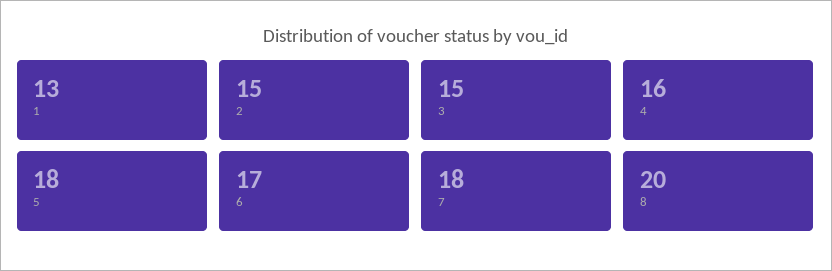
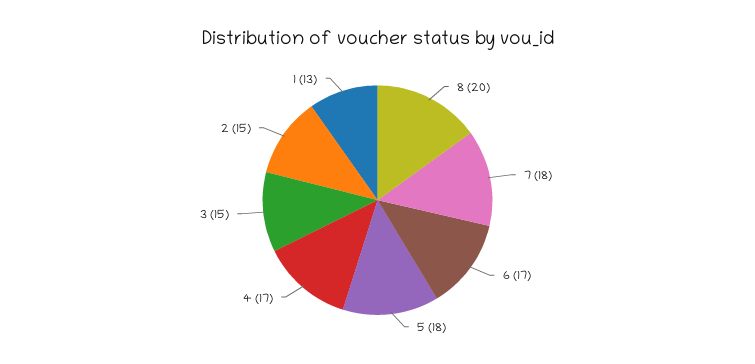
4: 16 -> 17

